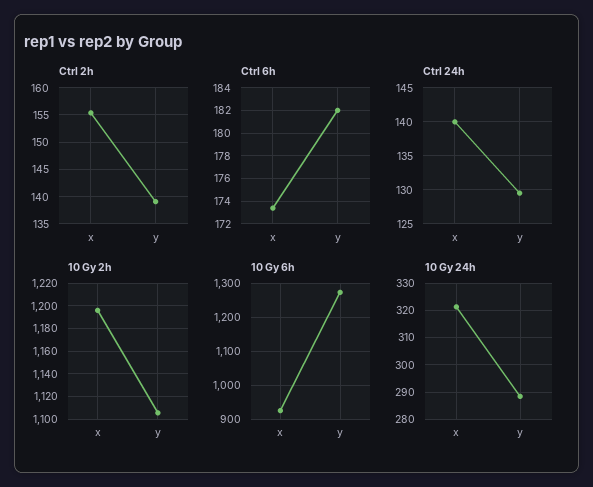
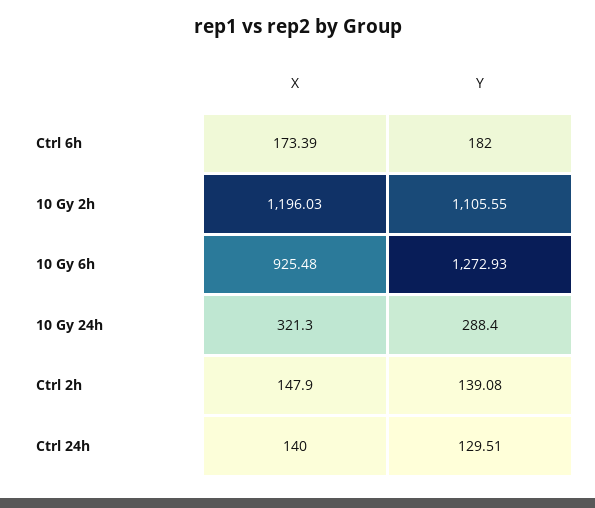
Ctrl 2h, x: 155 -> 147.9

